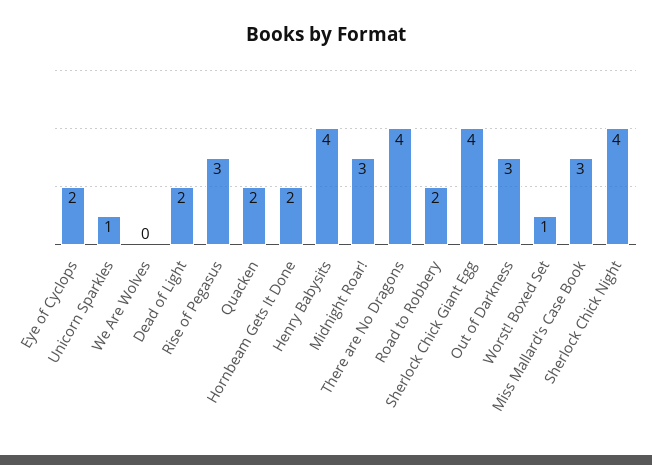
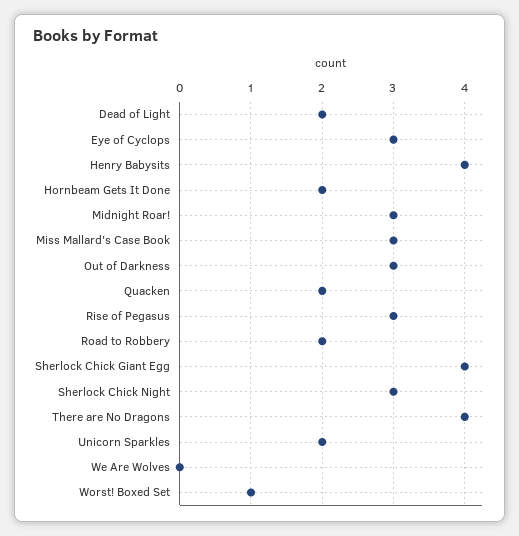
Eye of Cyclops: 2 -> 3
Unicorn Sparkles: 1 -> 2
Sherlock Chick Night: 4 -> 3

